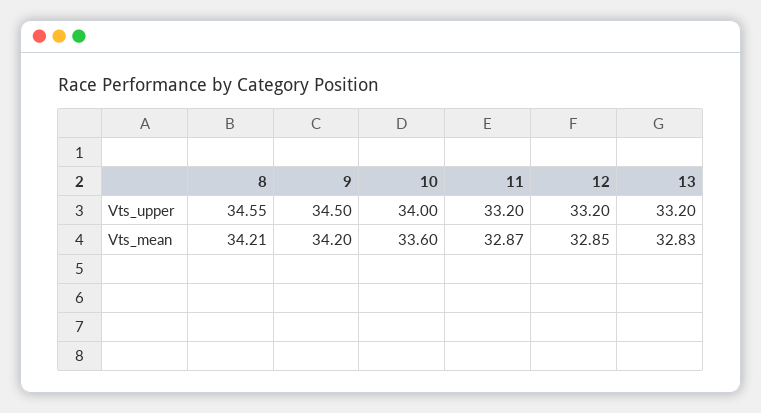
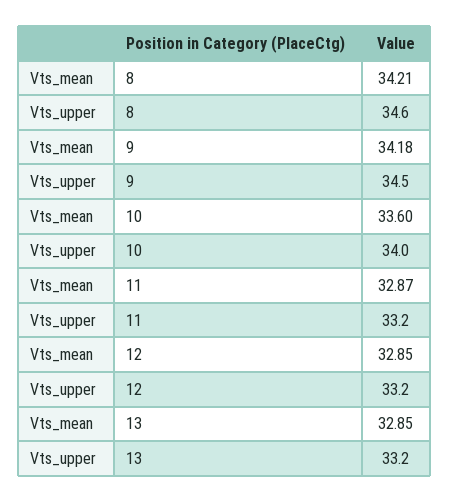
8, Vts_upper: 34.55 -> 34.6
9, Vts_mean: 34.2 -> 34.18
13, Vts_mean: 32.83 -> 32.85

